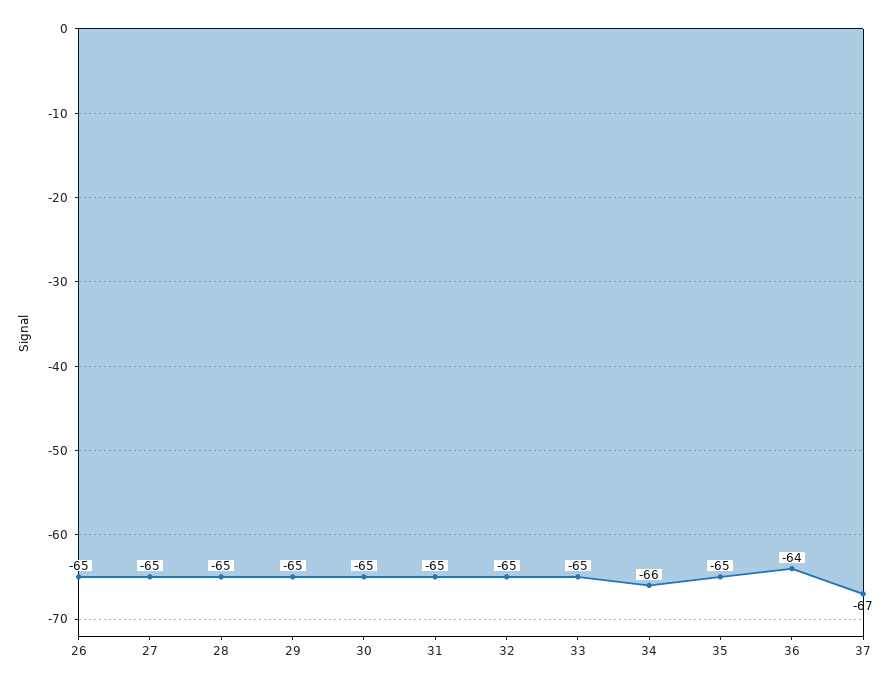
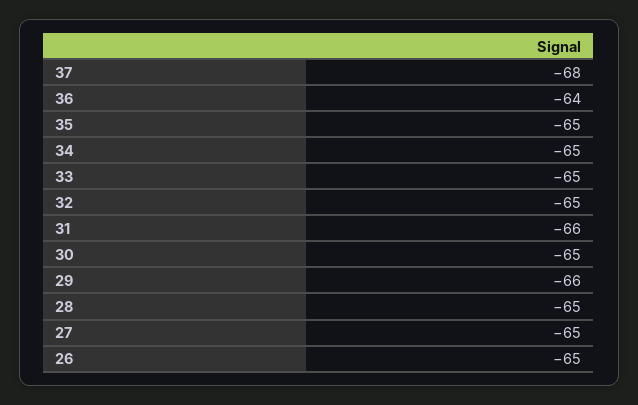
29: -65 -> -66
31: -65 -> -66
34: -66 -> -65
37: -67 -> -68

